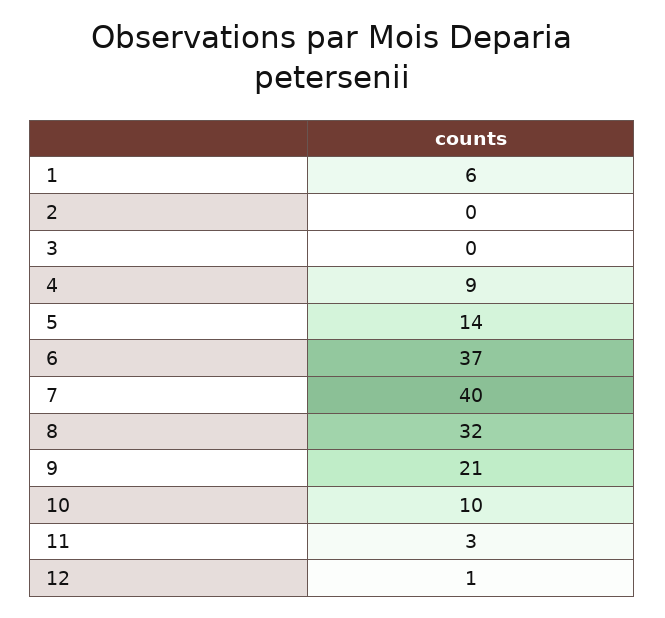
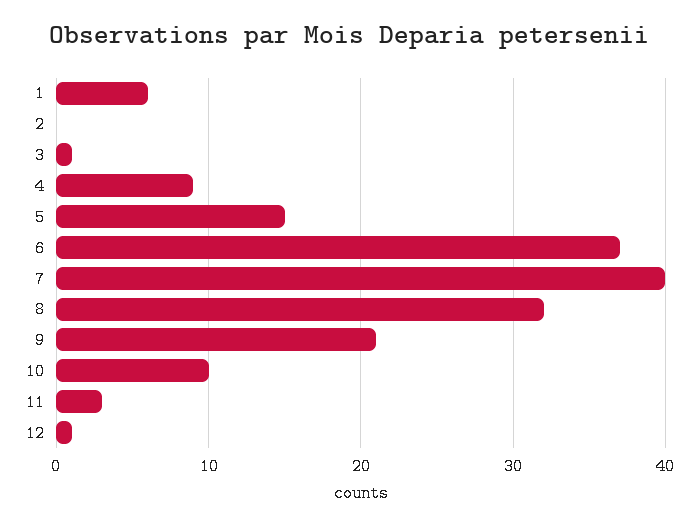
3: 0 -> 1
5: 14 -> 15

